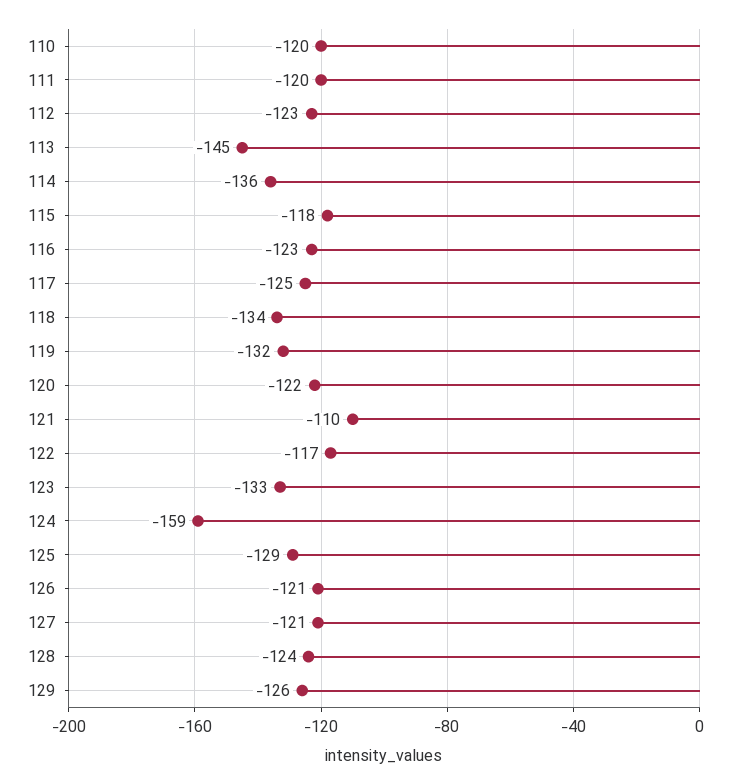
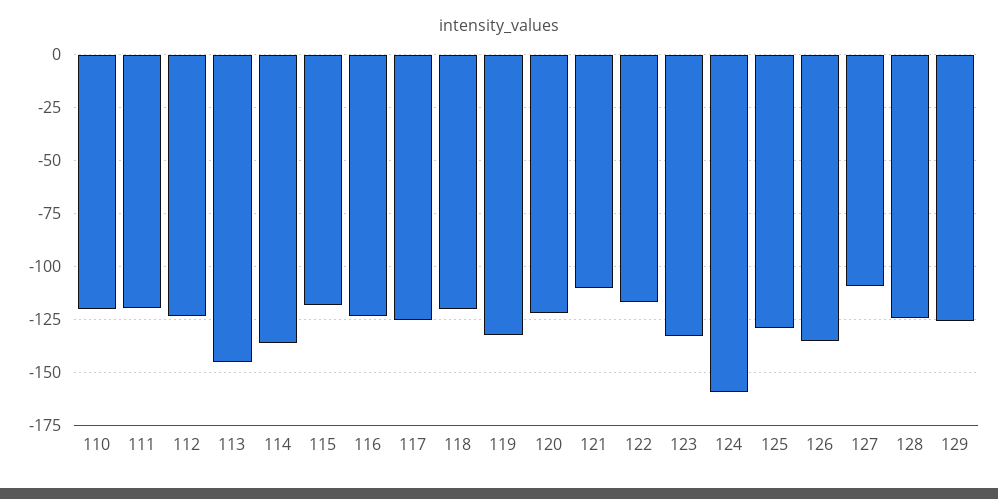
118: -134 -> -120
126: -121 -> -135
127: -121 -> -110

